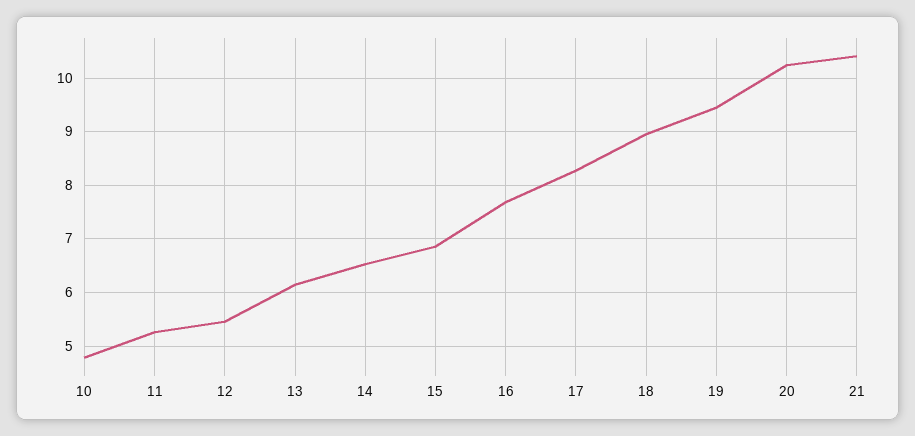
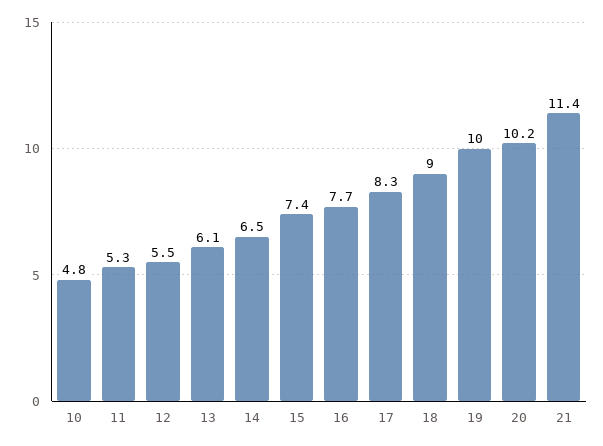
15: 6.8 -> 7.4
19: 9.4 -> 10
21: 10.4 -> 11.4

